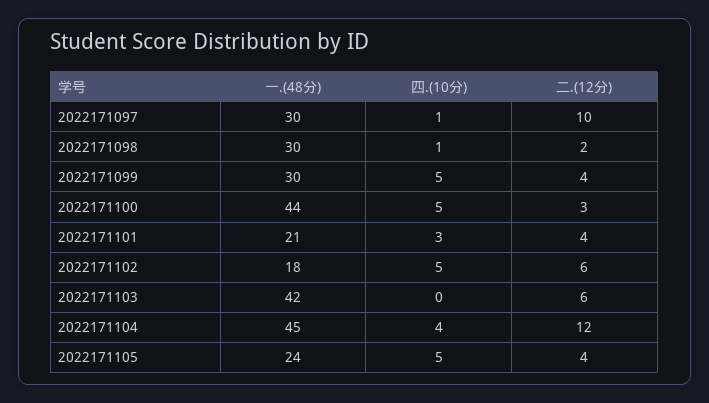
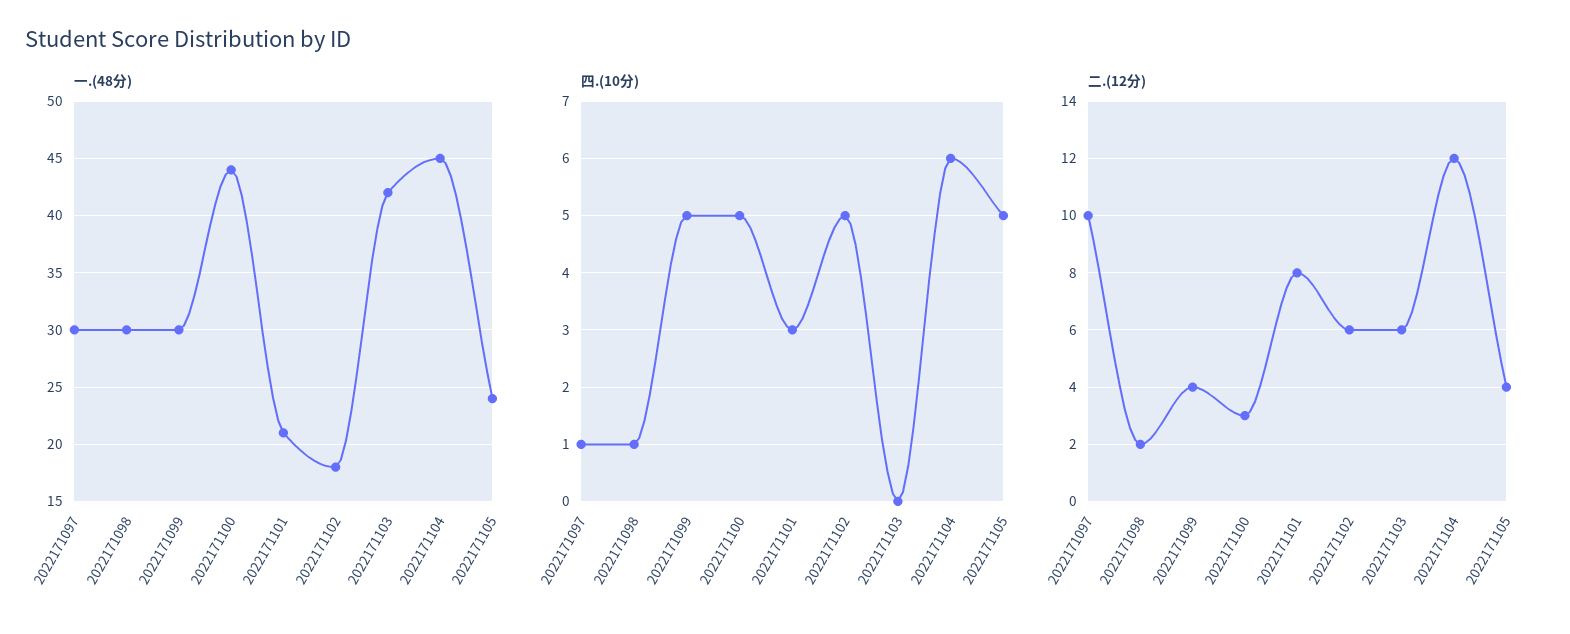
二.(12分), 2022171101: 4 -> 8
四.(10分), 2022171104: 4 -> 6

